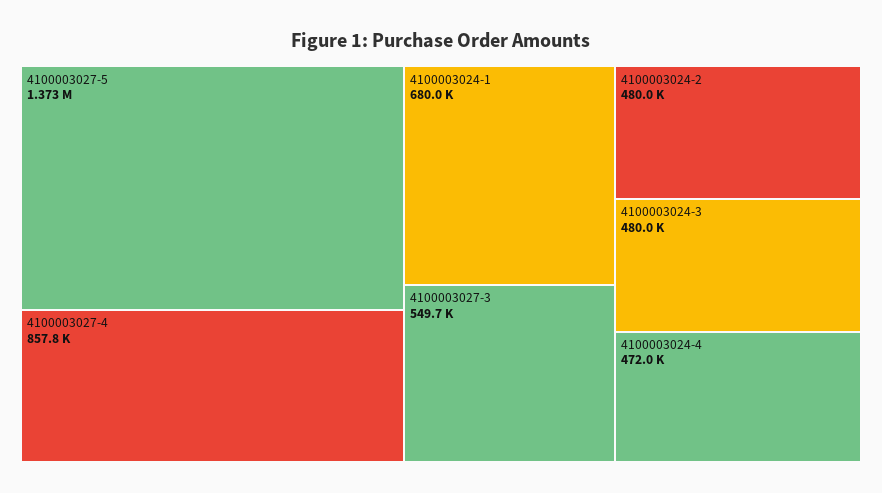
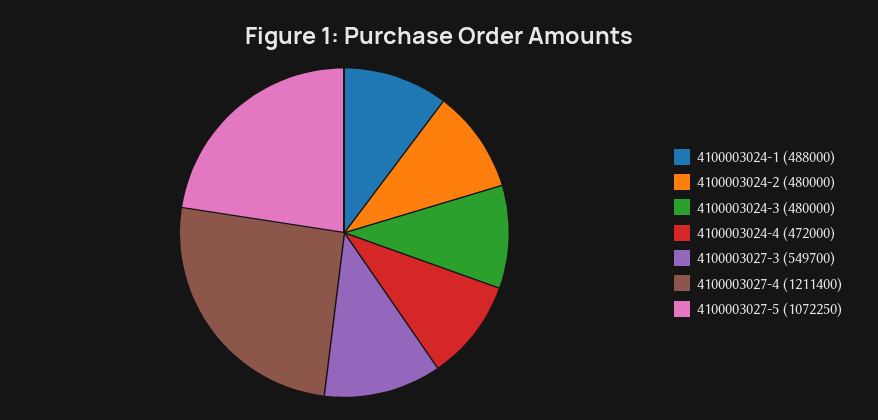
4100003027-5: 1373000 -> 1072250
4100003027-4: 857800 -> 1211400
4100003024-1: 680000 -> 488000

